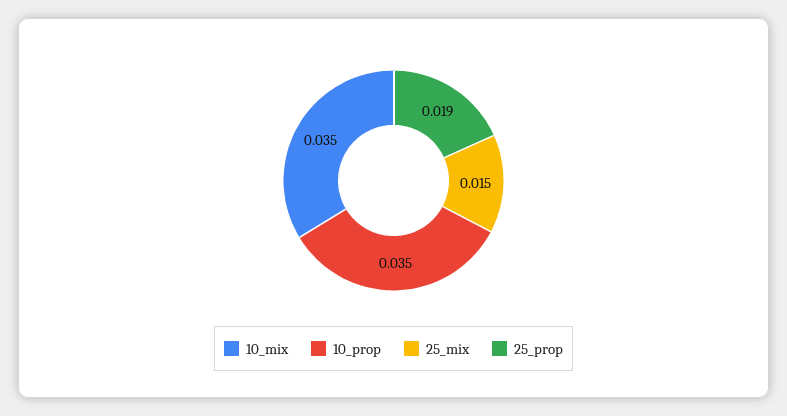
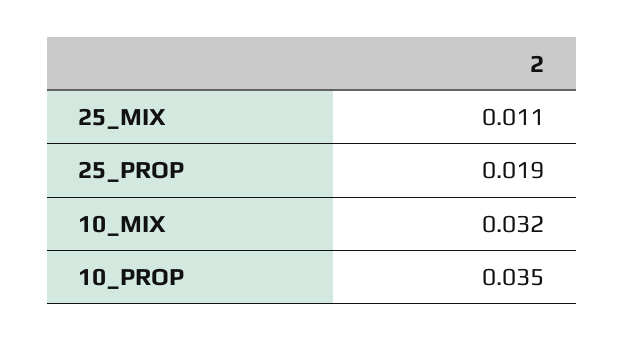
10_mix: 0.035 -> 0.032
25_mix: 0.015 -> 0.011

